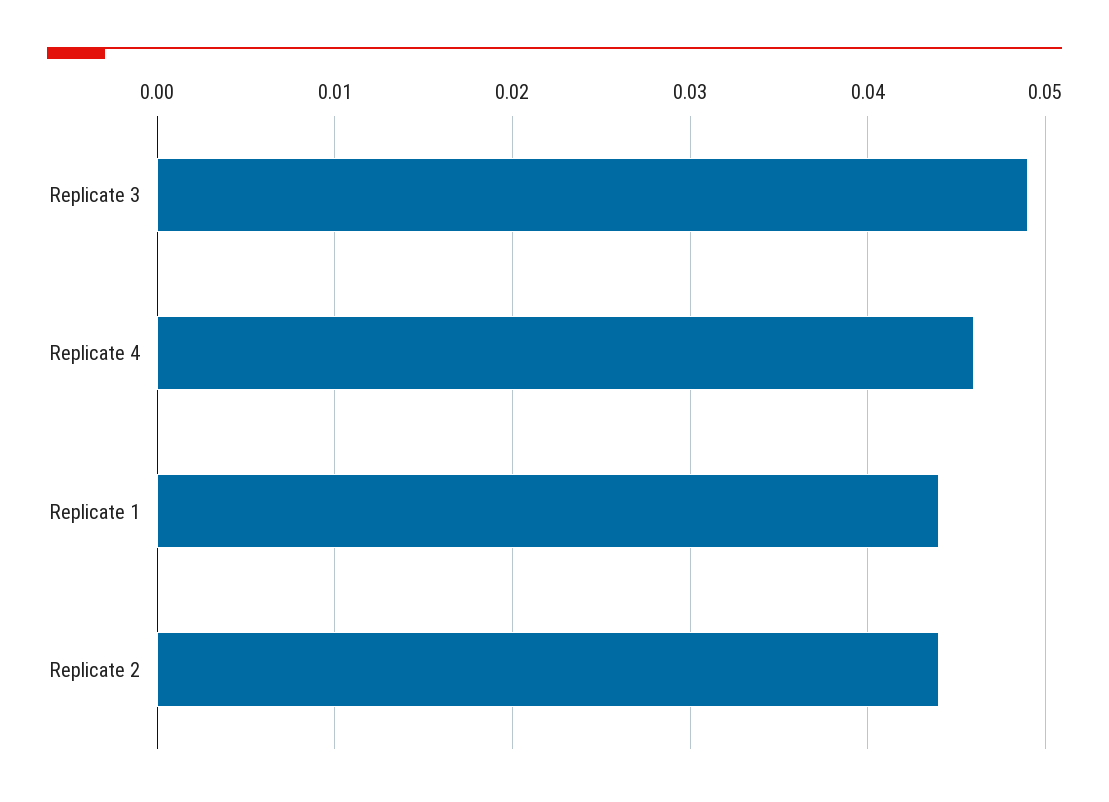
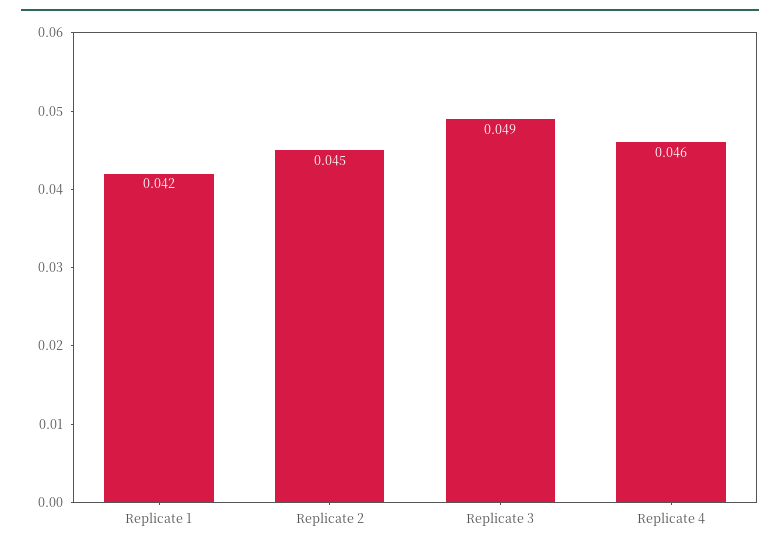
Replicate 1: 0.044 -> 0.042
Replicate 2: 0.044 -> 0.045

